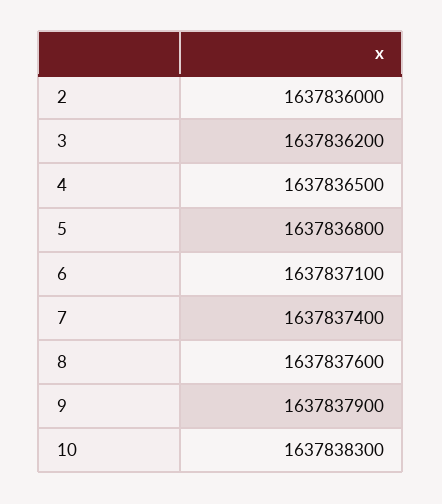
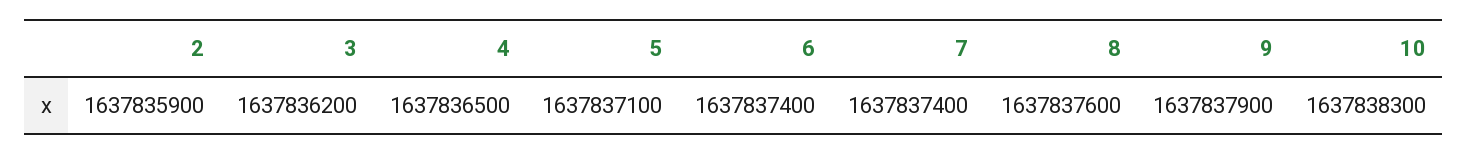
2: 1637836000 -> 1637835900
5: 1637836800 -> 1637837100
6: 1637837100 -> 1637837400

